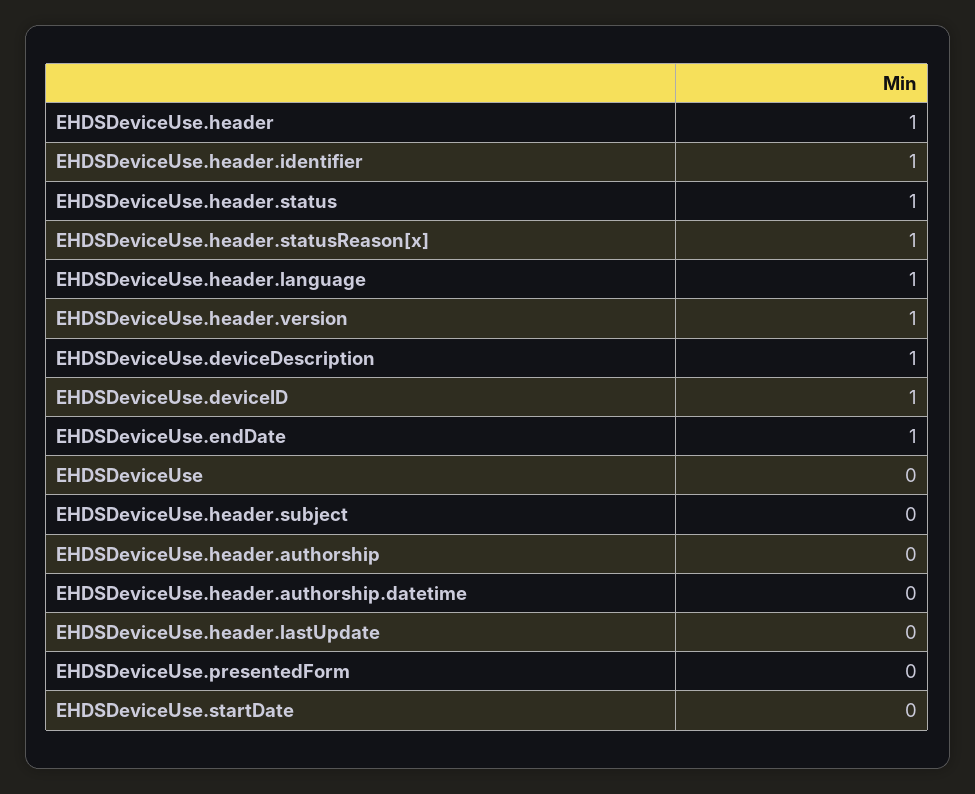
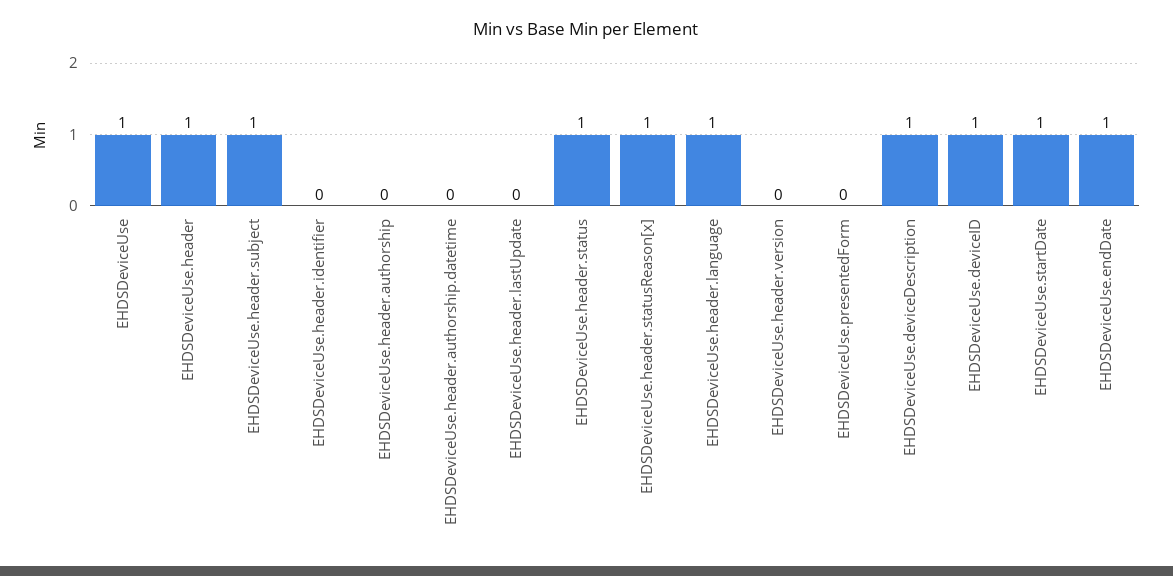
EHDSDeviceUse.header.identifier: 1 -> 0
EHDSDeviceUse.header.version: 1 -> 0
EHDSDeviceUse: 0 -> 1
EHDSDeviceUse.header.subject: 0 -> 1
EHDSDeviceUse.startDate: 0 -> 1

